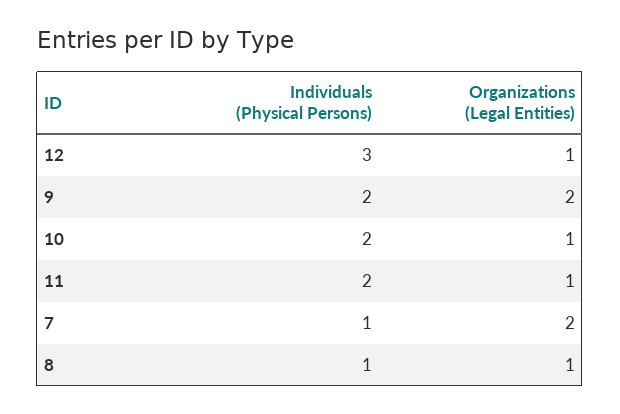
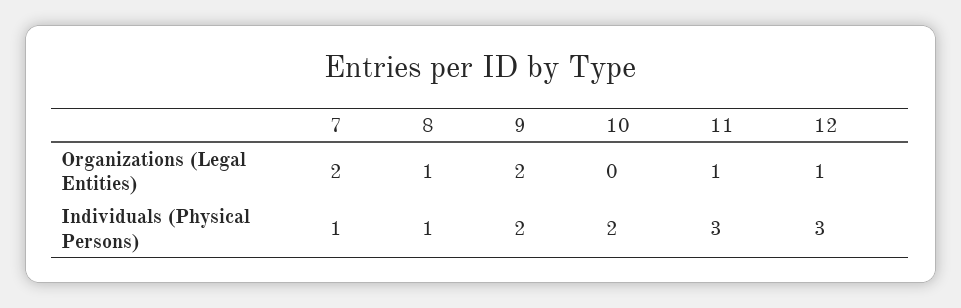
Organizations (Legal Entities), 10: 1 -> 0
Individuals (Physical Persons), 11: 2 -> 3

